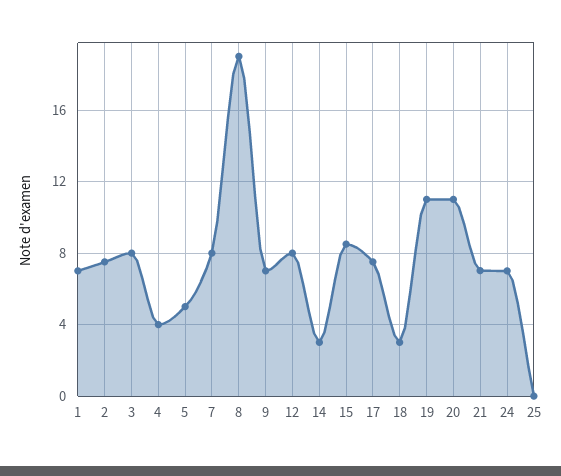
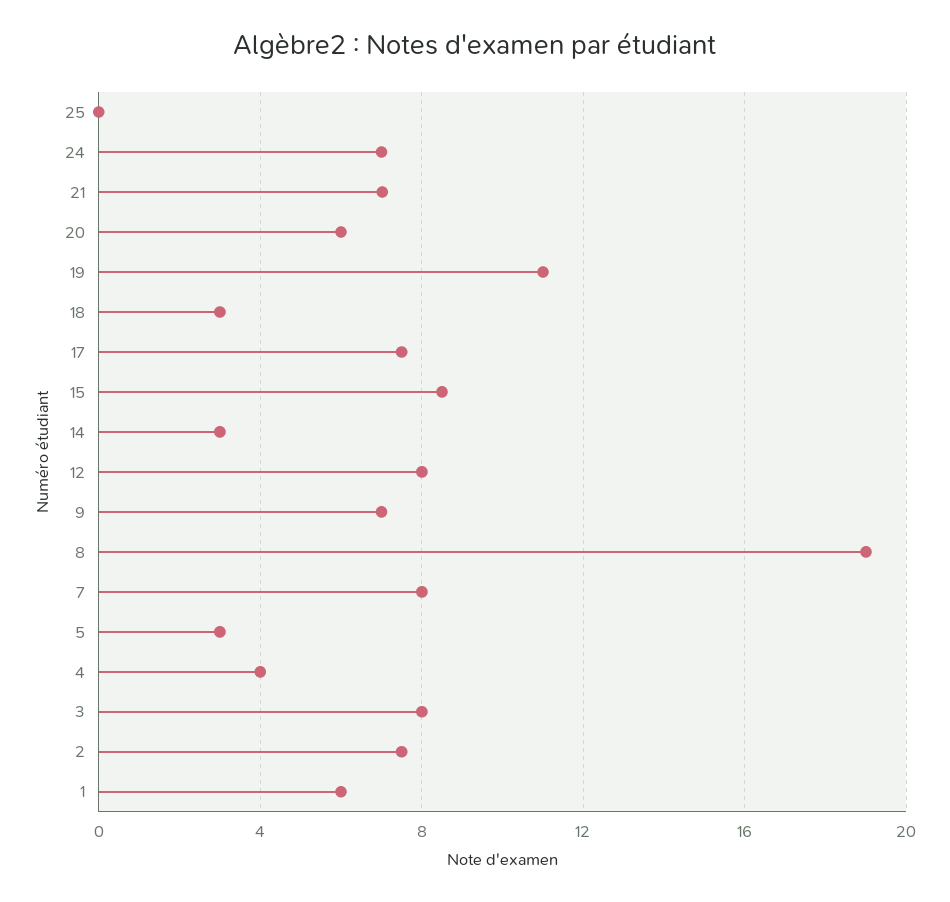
1: 7 -> 6
5: 5 -> 3
20: 11 -> 6

